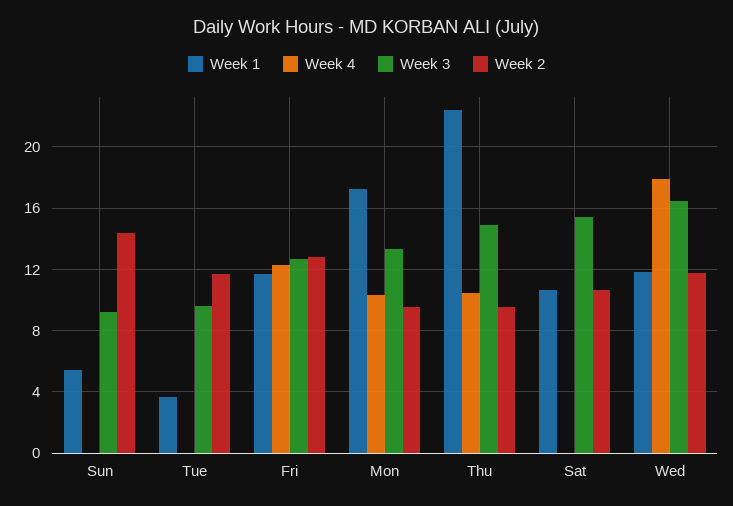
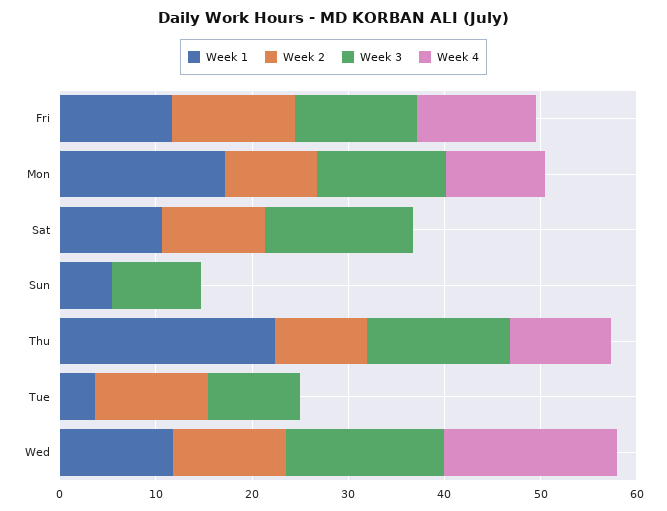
Week 2, Sun: 14.5 -> 0

